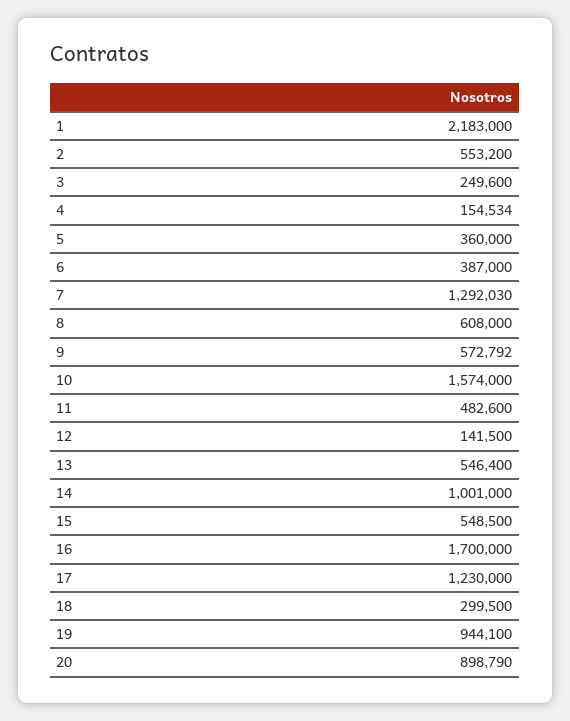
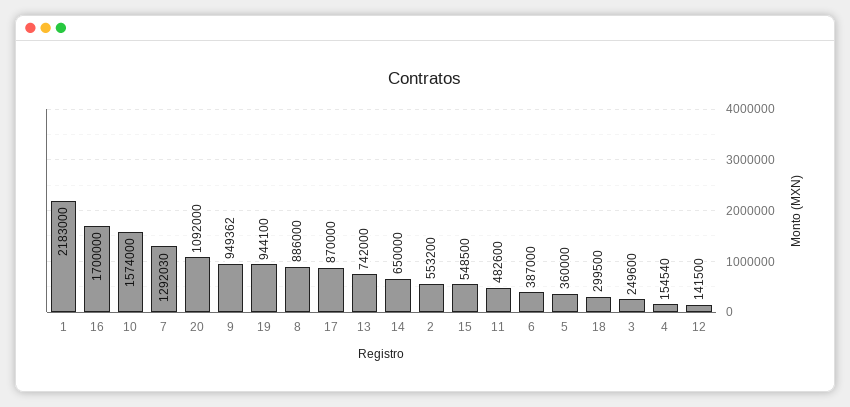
4: 154534 -> 154540
8: 608000 -> 886000
9: 572792 -> 949362
13: 546400 -> 742000
14: 1001000 -> 650000
17: 1230000 -> 870000
20: 898790 -> 1092000

